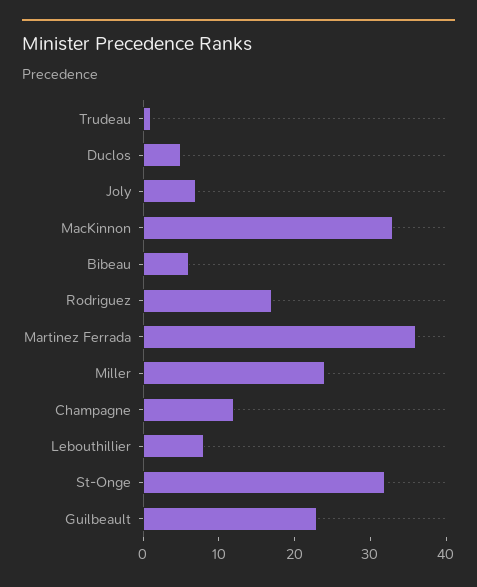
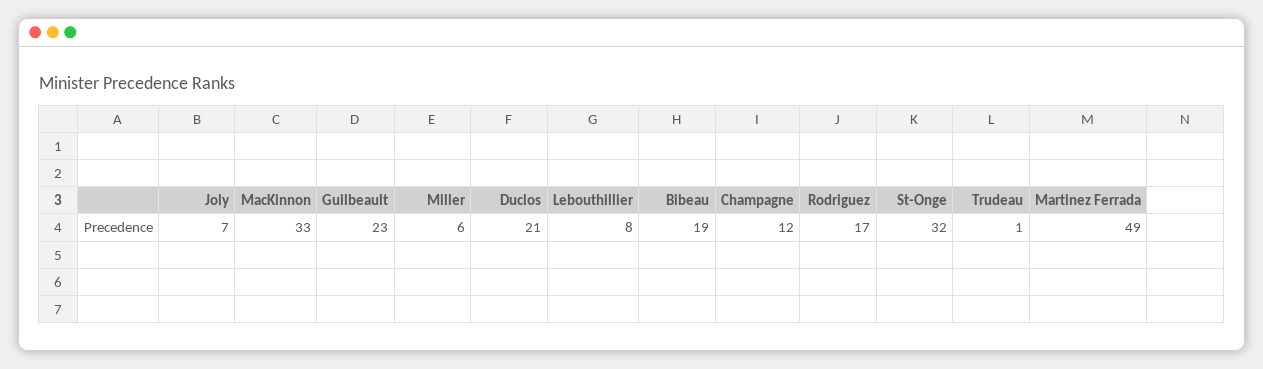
Duclos: 5 -> 21
Bibeau: 5 -> 19
Martinez Ferrada: 35 -> 49
Miller: 25 -> 6

